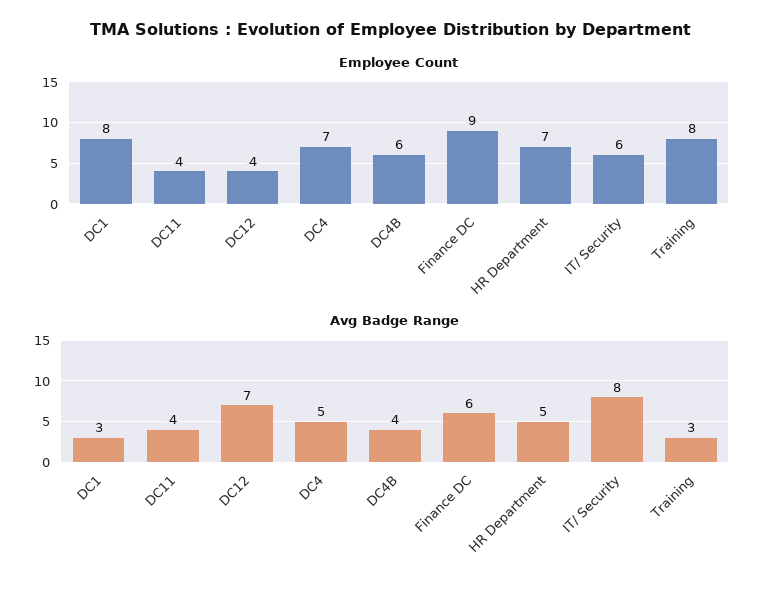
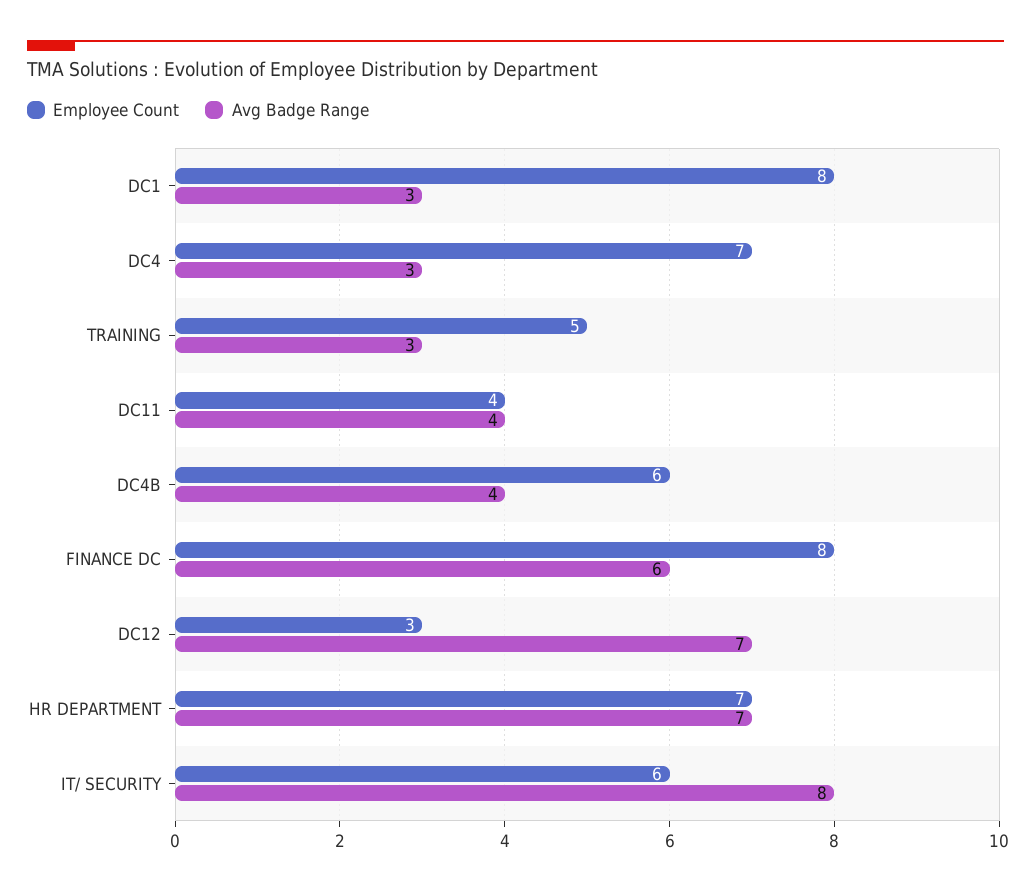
Employee Count, DC12: 4 -> 3
Employee Count, Finance DC: 9 -> 8
Employee Count, Training: 8 -> 5
Avg Badge Range, DC4: 5 -> 3
Avg Badge Range, HR Department: 5 -> 7

